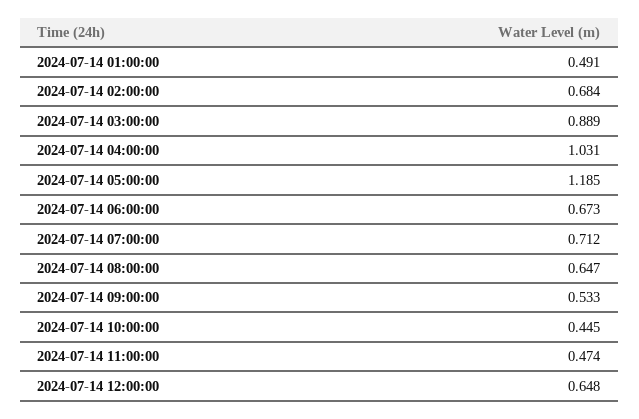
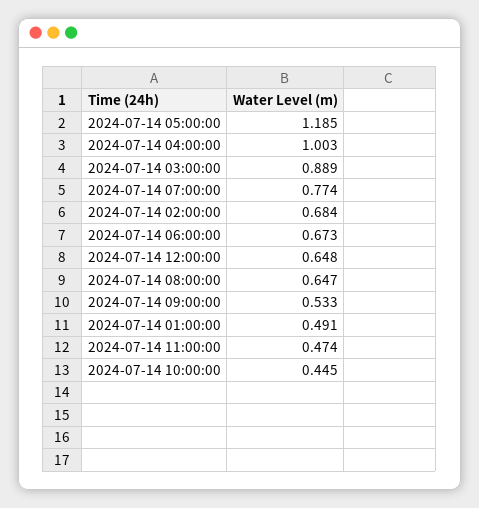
2024-07-14 04:00:00: 1.031 -> 1.003
2024-07-14 07:00:00: 0.712 -> 0.774

